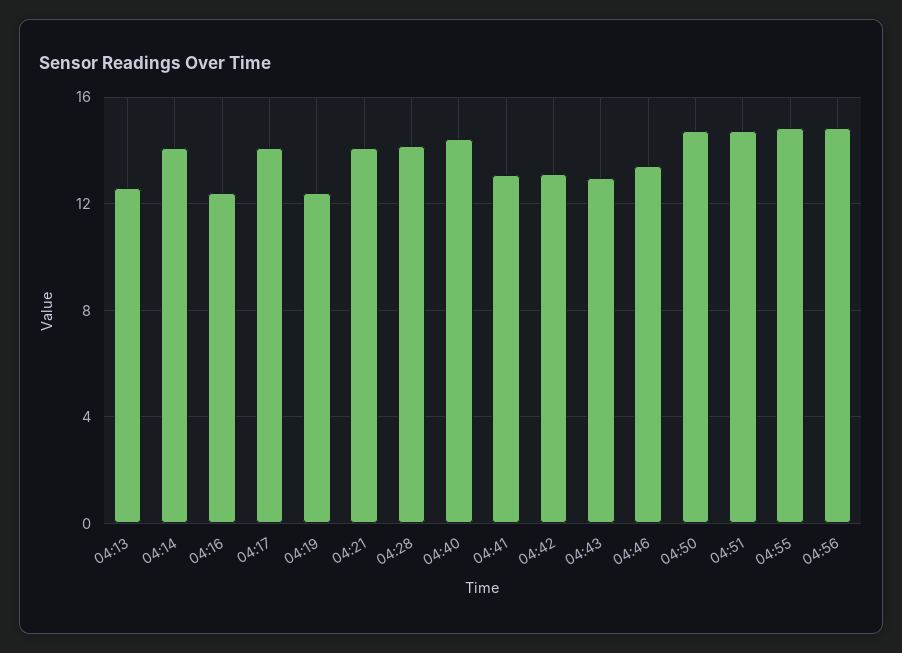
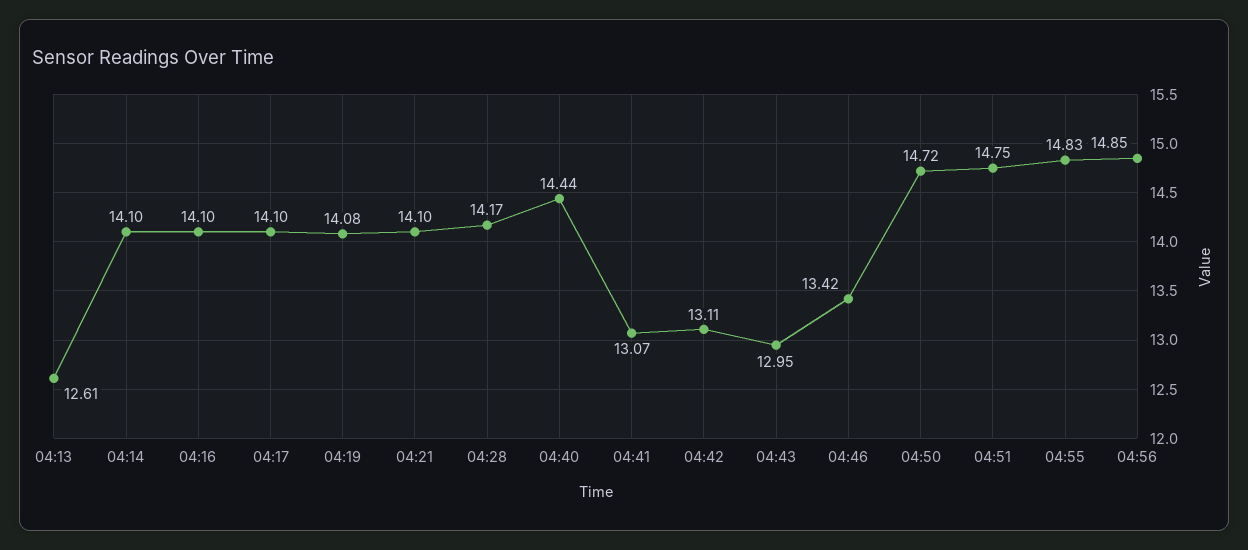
04:16: 12.5 -> 14.1
04:19: 12.5 -> 14.08

